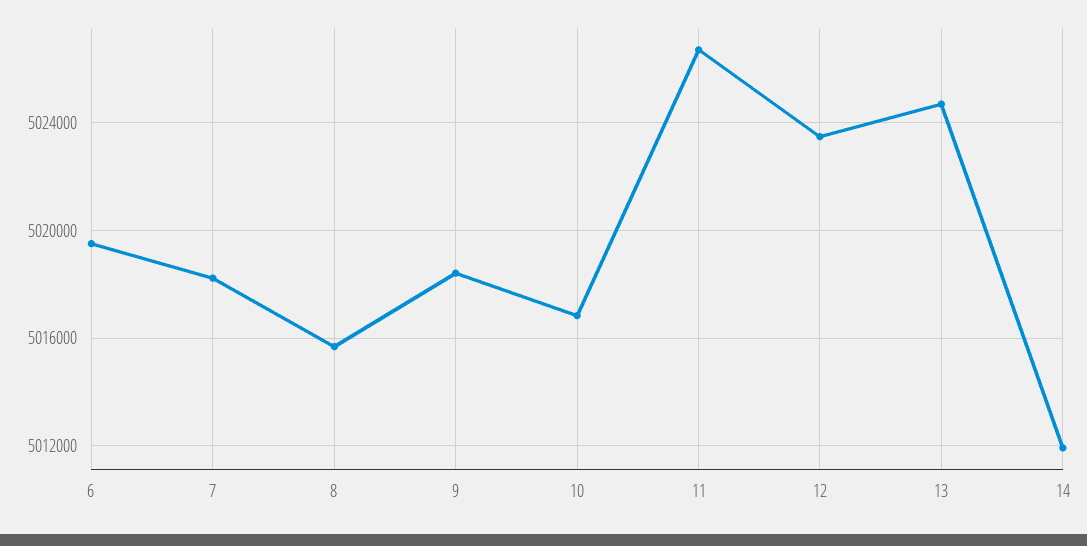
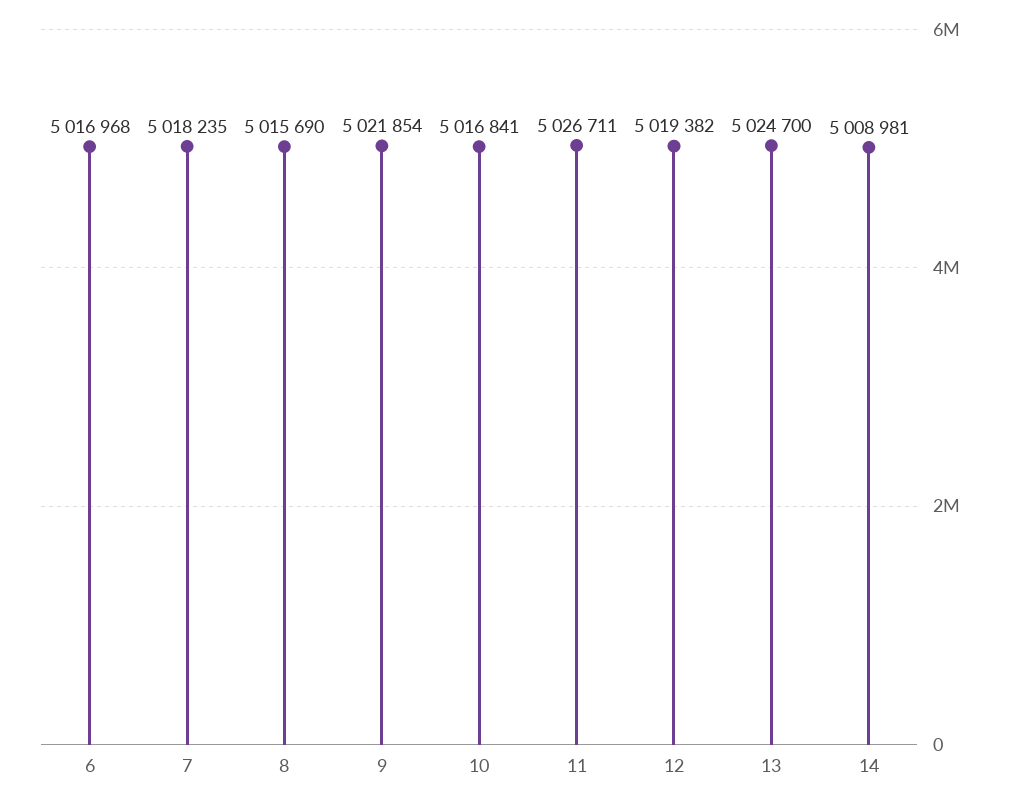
6: 5019500 -> 5016968
9: 5018500 -> 5021854
12: 5023500 -> 5019382
14: 5012000 -> 5008981

